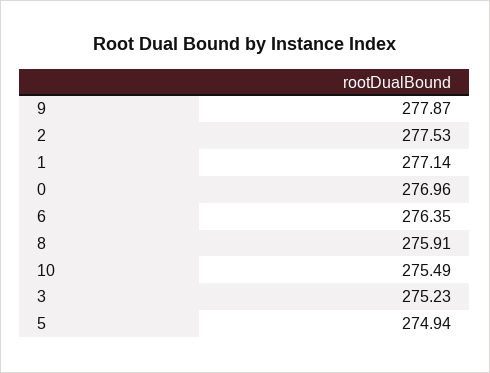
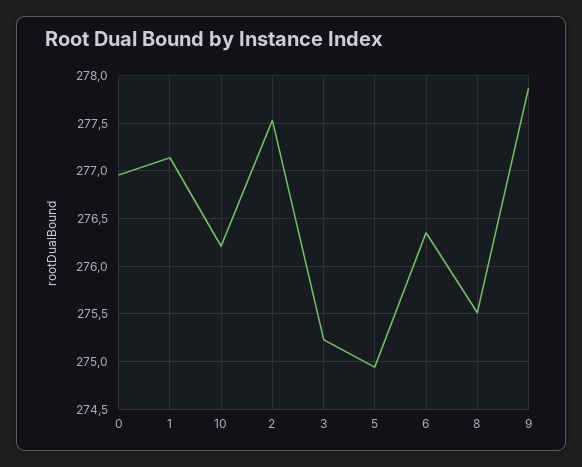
8: 275.91 -> 275.5
10: 275.49 -> 276.2

